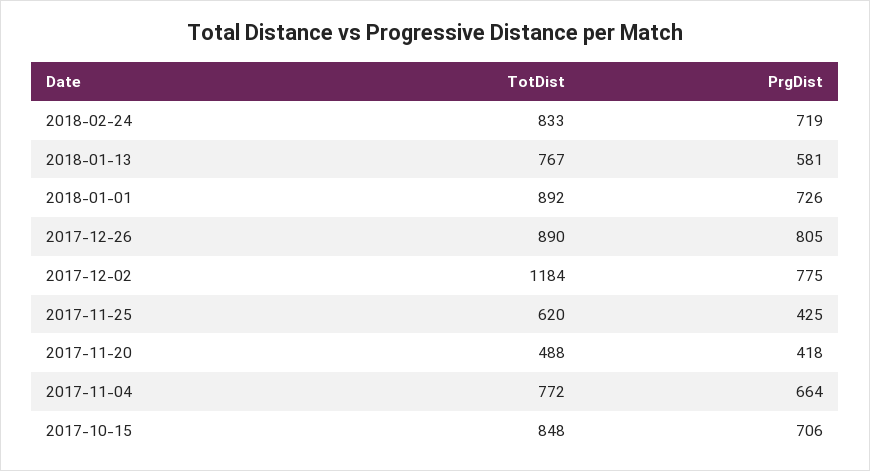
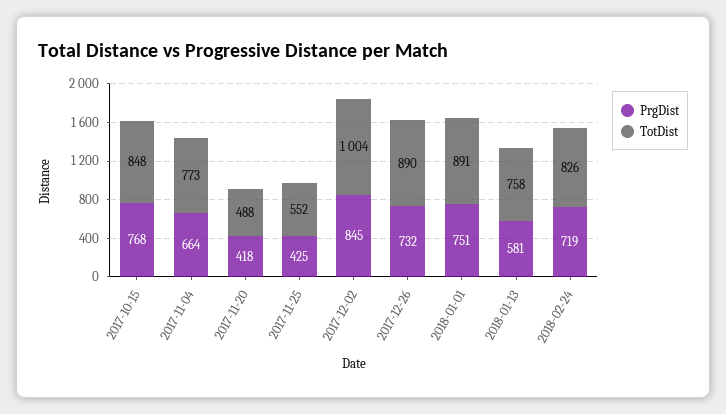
TotDist, 2018-02-24: 833 -> 826
TotDist, 2018-01-13: 767 -> 758
TotDist, 2018-01-01: 892 -> 891
PrgDist, 2018-01-01: 726 -> 751
PrgDist, 2017-12-26: 805 -> 732
TotDist, 2017-12-02: 1184 -> 1004
PrgDist, 2017-12-02: 775 -> 845
TotDist, 2017-11-25: 620 -> 552
TotDist, 2017-11-04: 772 -> 773
PrgDist, 2017-10-15: 706 -> 768

